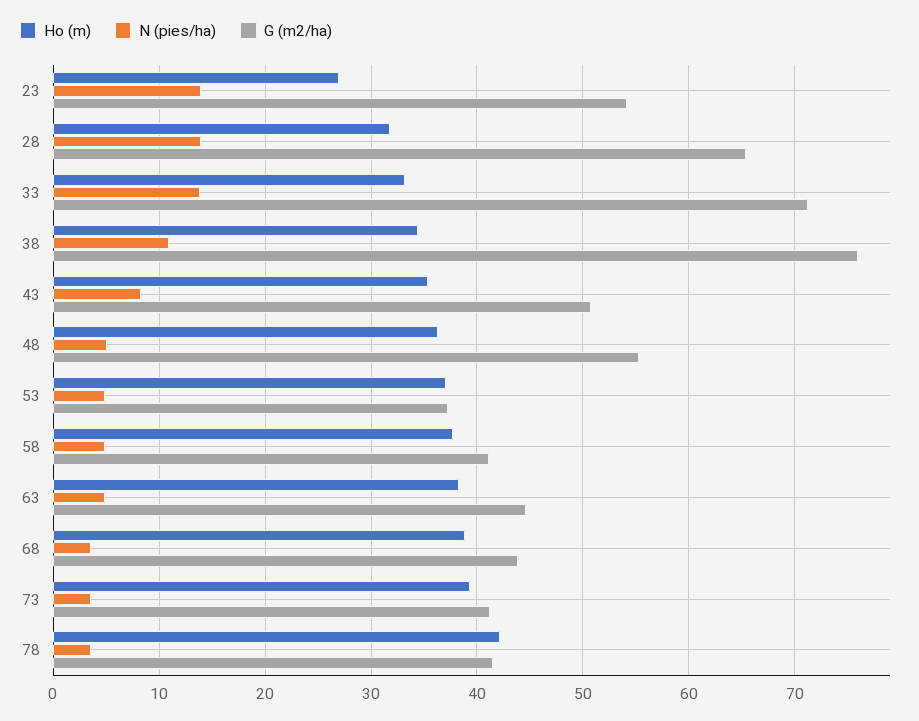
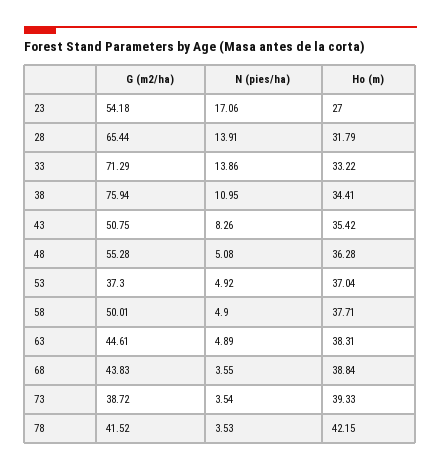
N (pies/ha), 23: 14 -> 17.06
G (m2/ha), 58: 41 -> 50.01
G (m2/ha), 73: 41 -> 38.72

